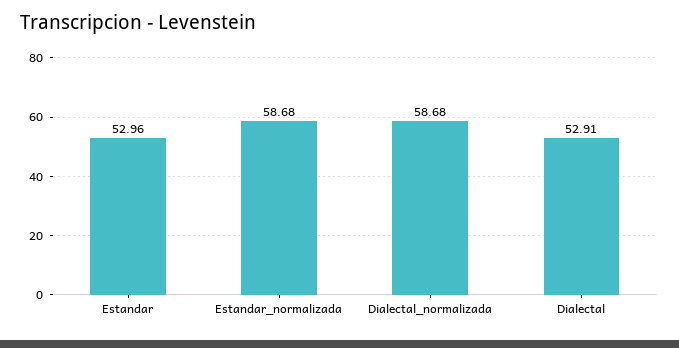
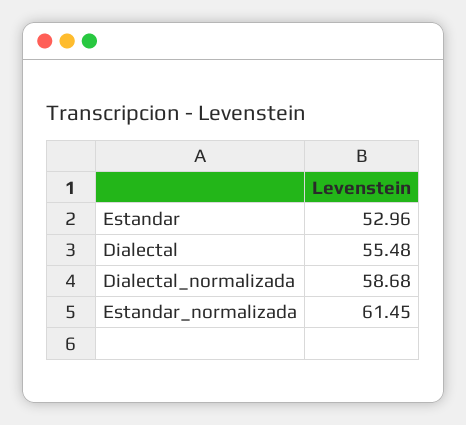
Estandar_normalizada: 58.68 -> 61.45
Dialectal: 52.91 -> 55.48

